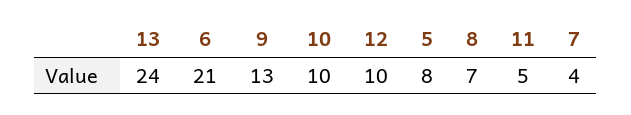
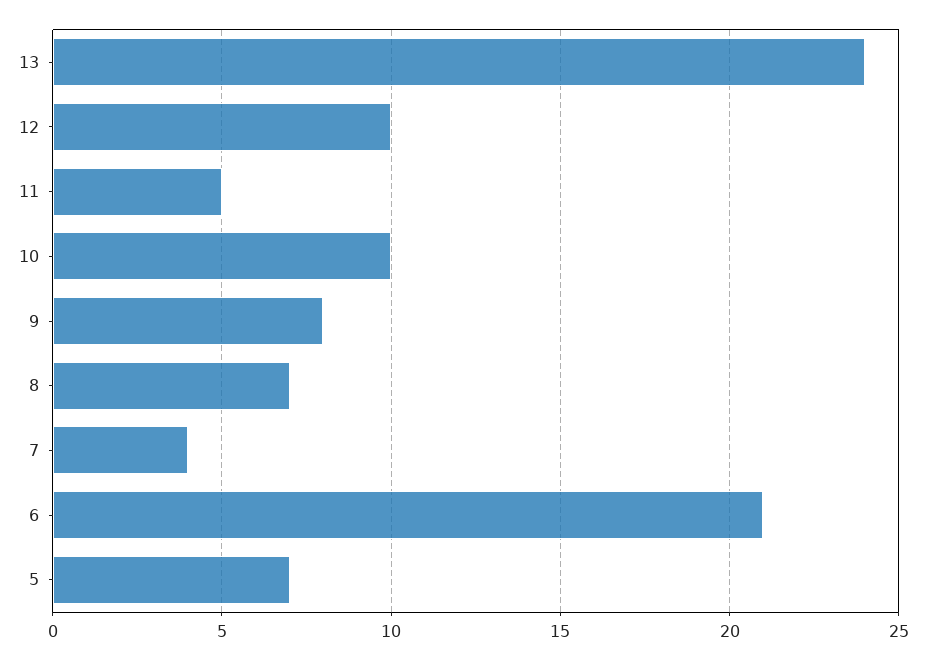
9: 13 -> 8
5: 8 -> 7

